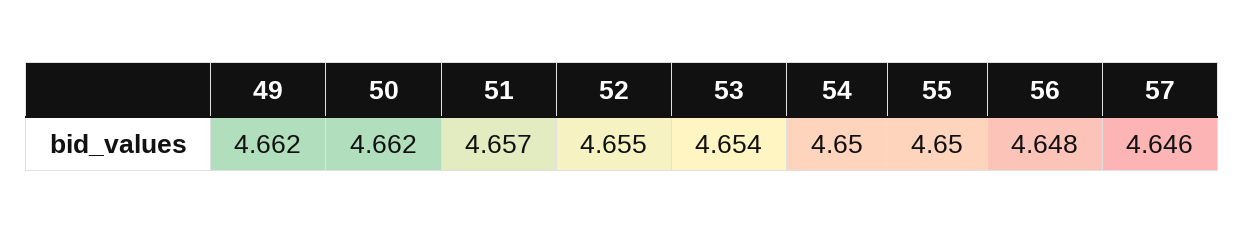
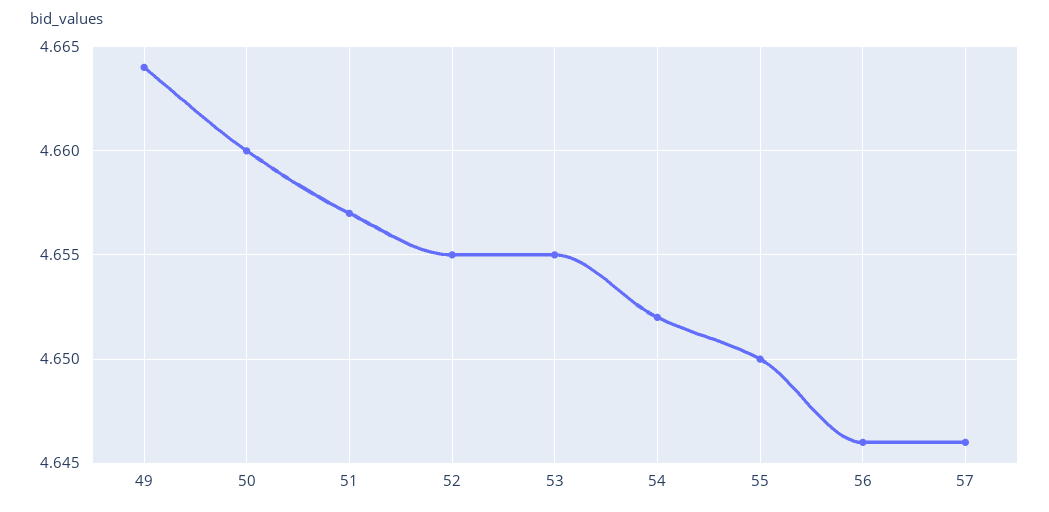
49: 4.662 -> 4.664
50: 4.662 -> 4.66
53: 4.654 -> 4.655
54: 4.65 -> 4.652
56: 4.648 -> 4.646

